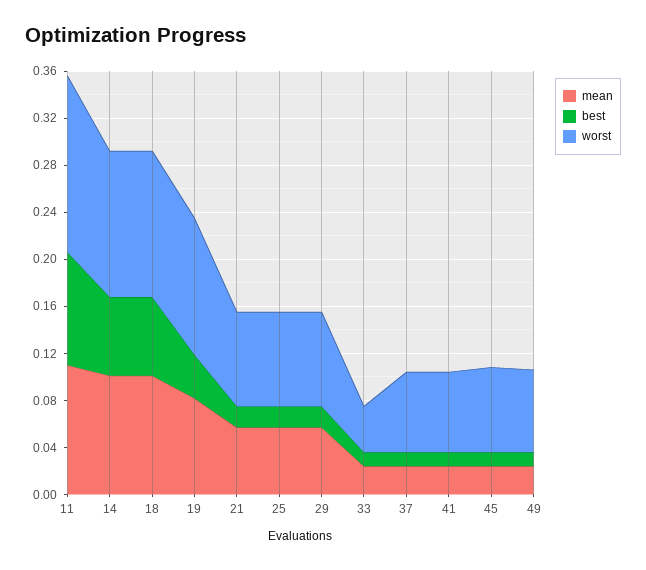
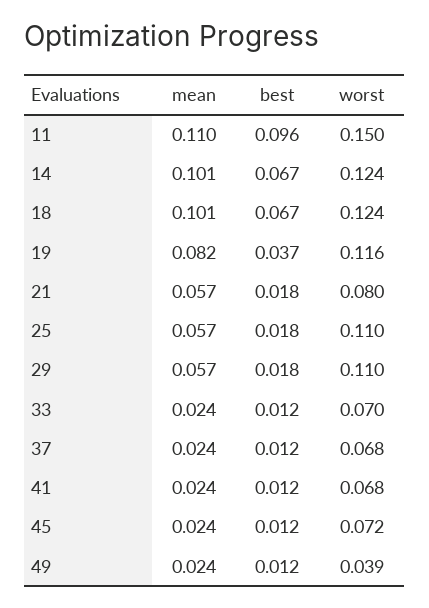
worst, 25: 0.08 -> 0.11
worst, 29: 0.08 -> 0.11
worst, 33: 0.04 -> 0.07
worst, 49: 0.07 -> 0.039

